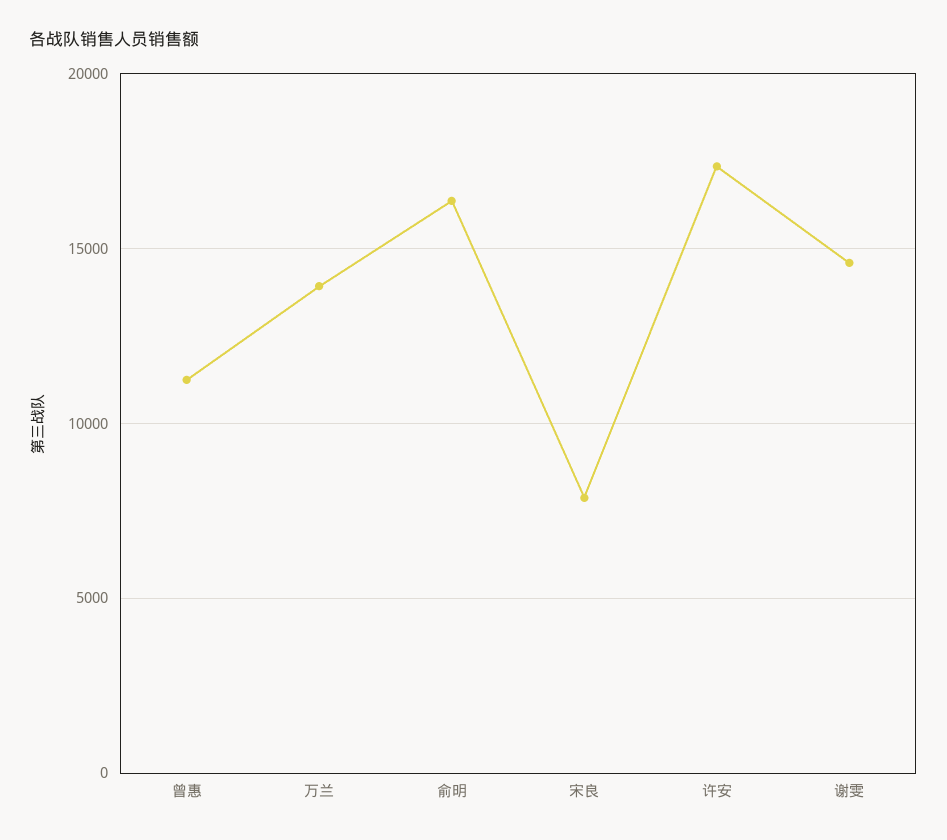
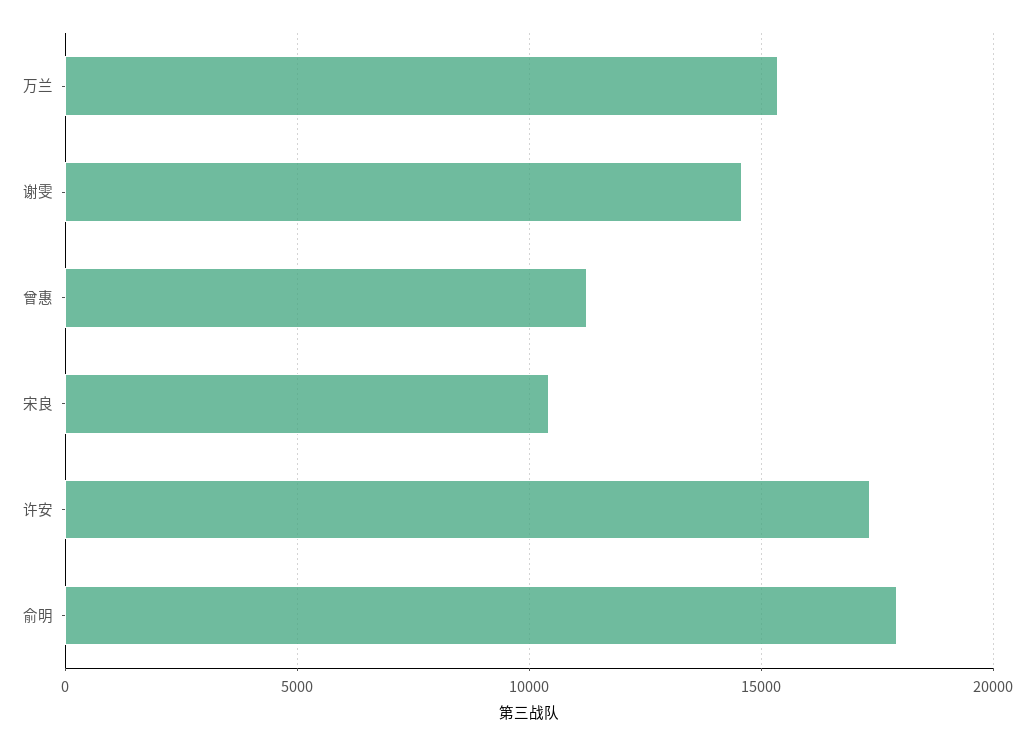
万兰: 14000 -> 15500
俞明: 16500 -> 18000
宋良: 8000 -> 10500

